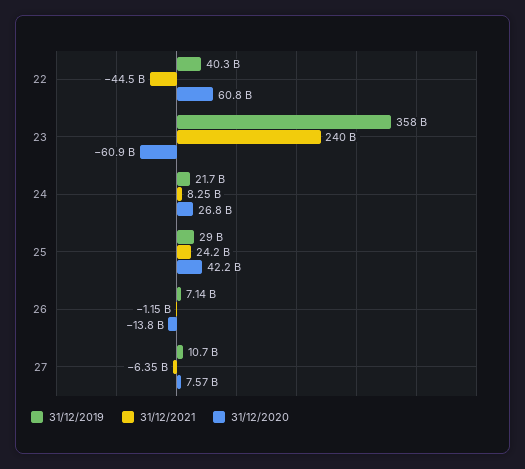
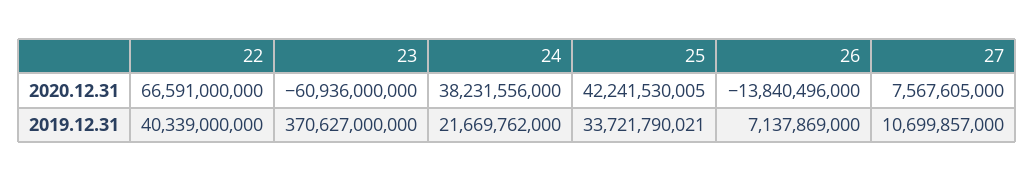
31/12/2021, 22: -44500000000 -> none
31/12/2020, 22: 60800000000 -> 66591000000
31/12/2019, 23: 358000000000 -> 370627000000
31/12/2021, 23: 240000000000 -> none
31/12/2021, 24: 8250000000 -> none
31/12/2020, 24: 26800000000 -> 38231556000
31/12/2019, 25: 29000000000 -> 33721790021
31/12/2021, 25: 24200000000 -> none
31/12/2021, 26: -1150000000 -> none
31/12/2021, 27: -6350000000 -> none

